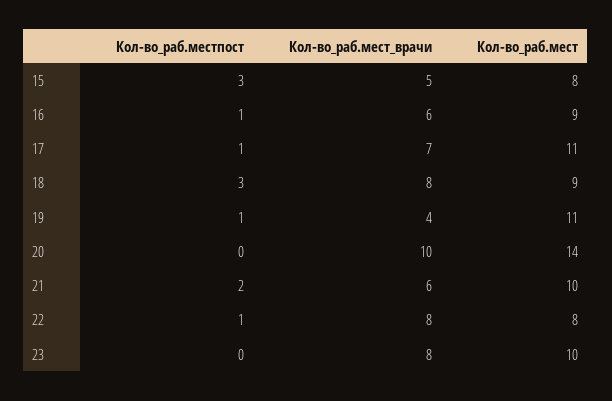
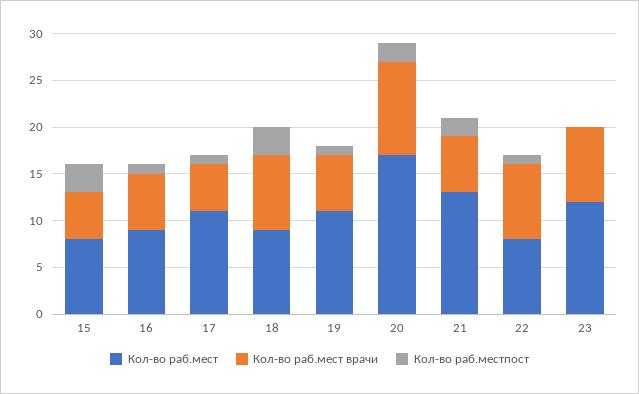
Кол-во_раб.мест_врачи, 17: 7 -> 5
Кол-во_раб.мест_врачи, 19: 4 -> 6
Кол-во_раб.местпост, 20: 0 -> 2
Кол-во_раб.мест, 20: 14 -> 17
Кол-во_раб.мест, 21: 10 -> 13
Кол-во_раб.мест, 23: 10 -> 12

